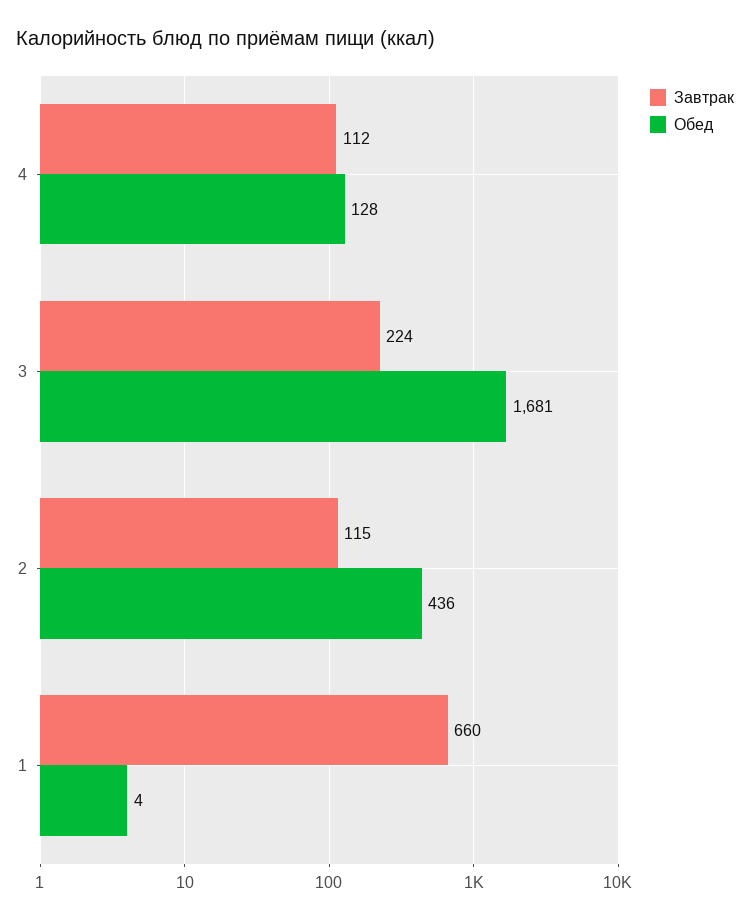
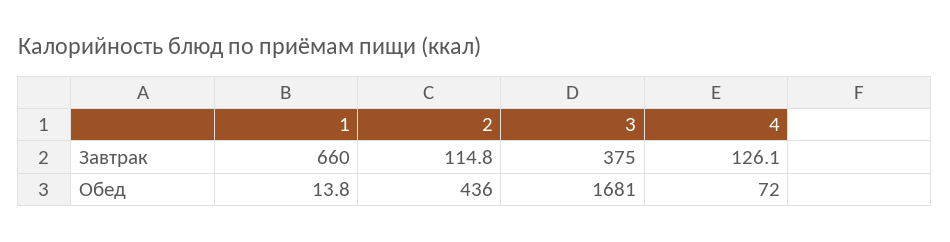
Завтрак, 4: 112 -> 126.1
Обед, 4: 128 -> 72
Завтрак, 3: 224 -> 375
Обед, 1: 4 -> 13.8

